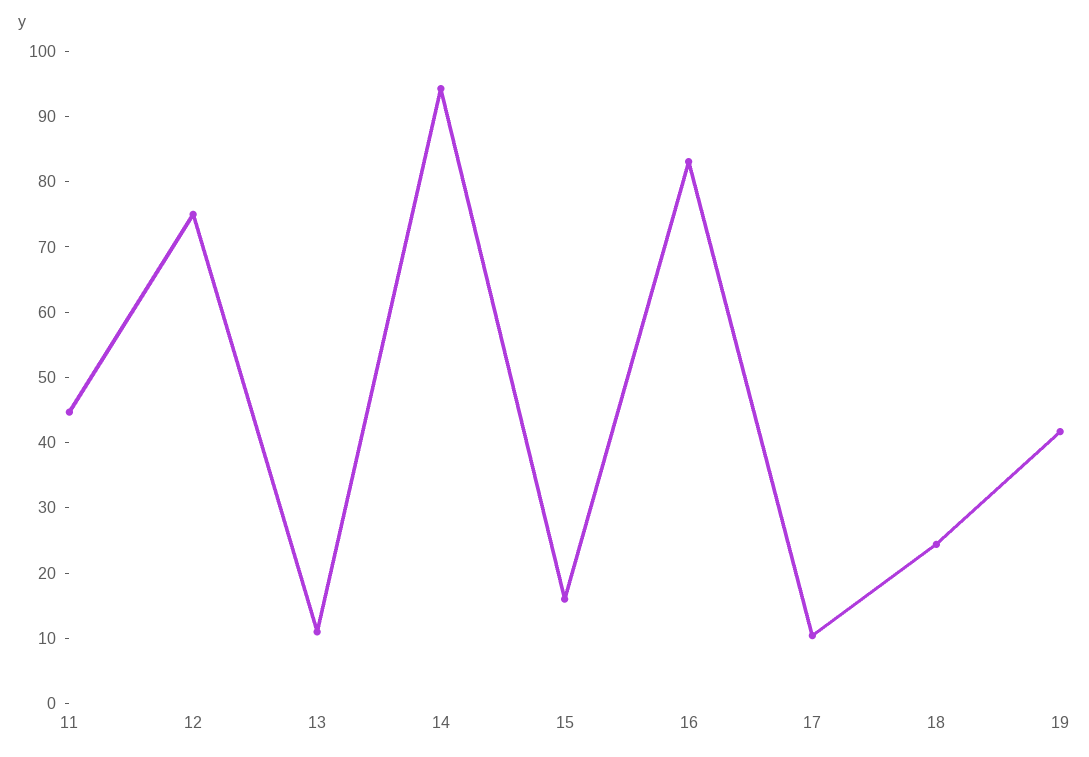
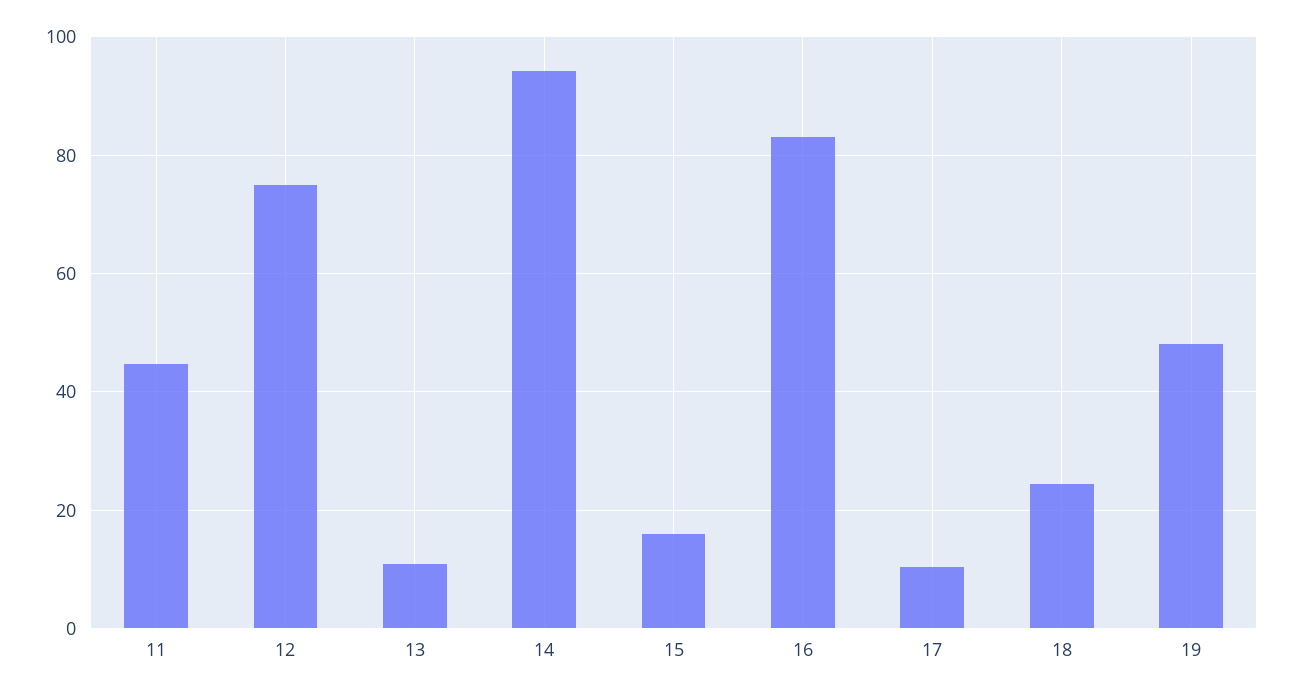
19: 42 -> 48

